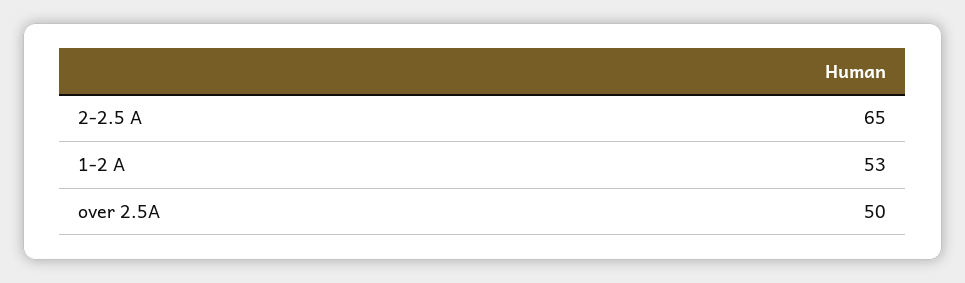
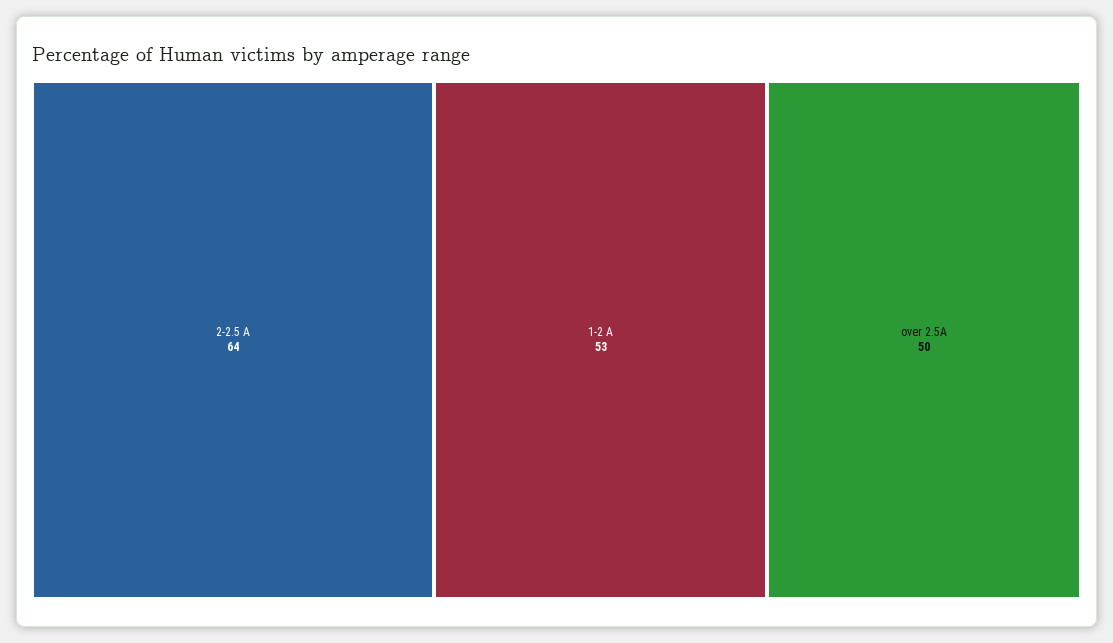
2-2.5 A: 65 -> 64

